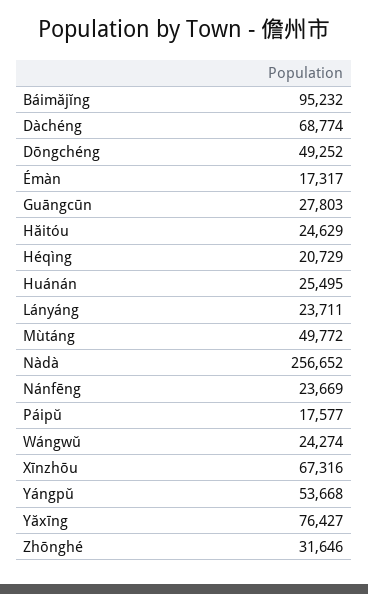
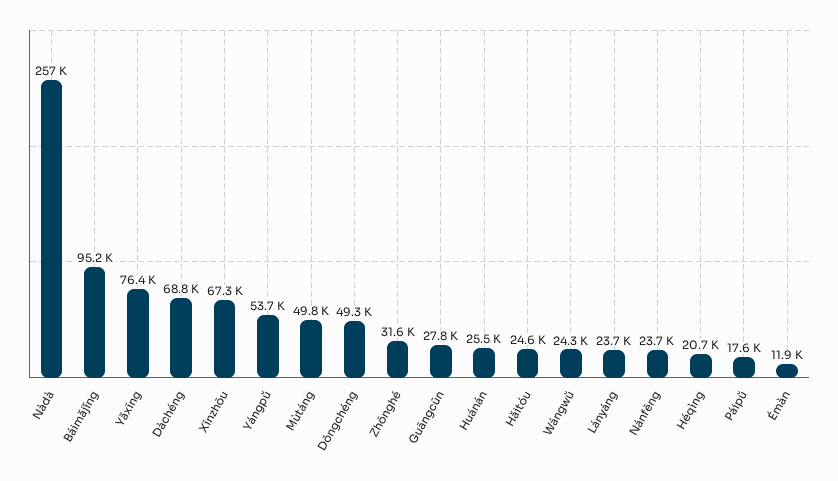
Émàn: 17317 -> 11900

